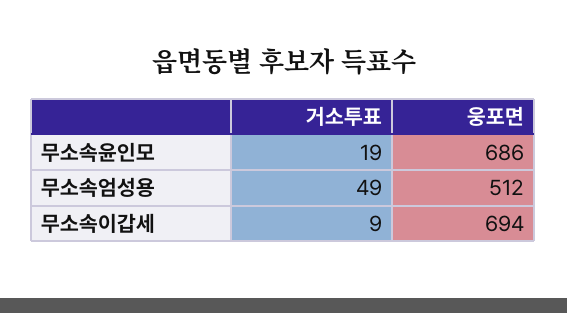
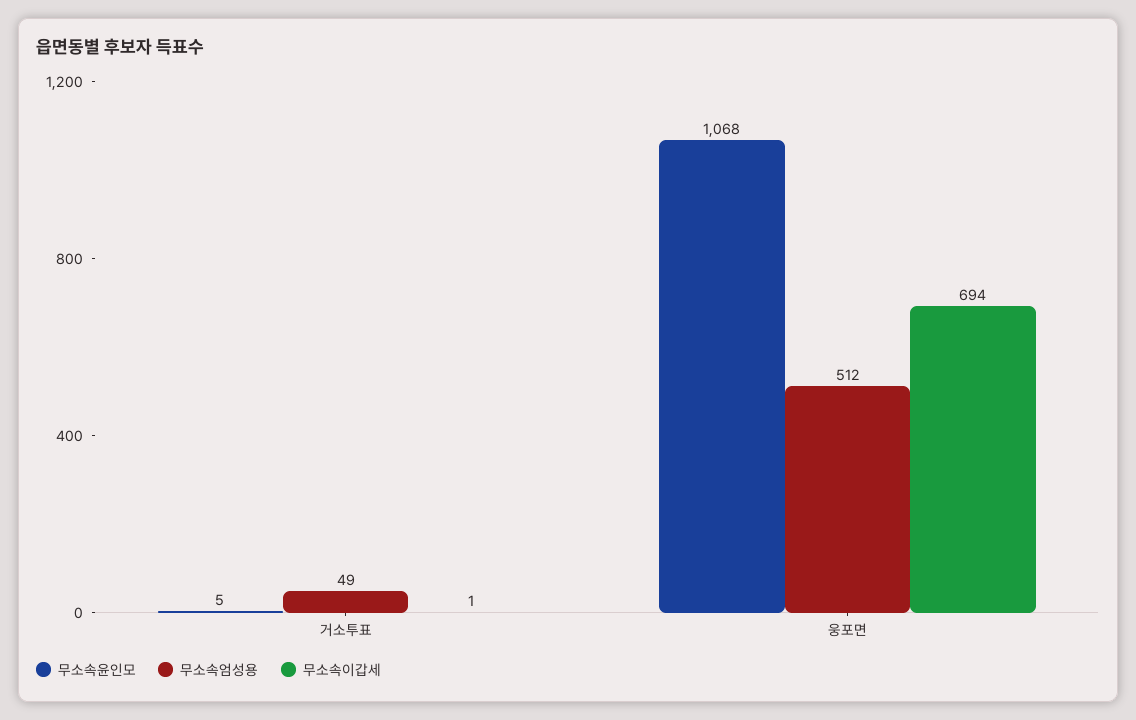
무소속윤인모, 거소투표: 19 -> 5
무소속윤인모, 웅포면: 686 -> 1068
무소속이갑세, 거소투표: 9 -> 1

